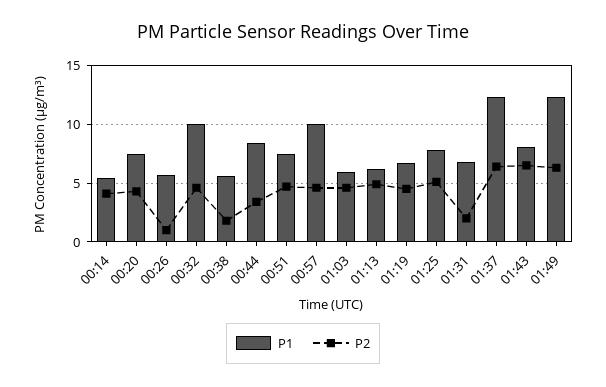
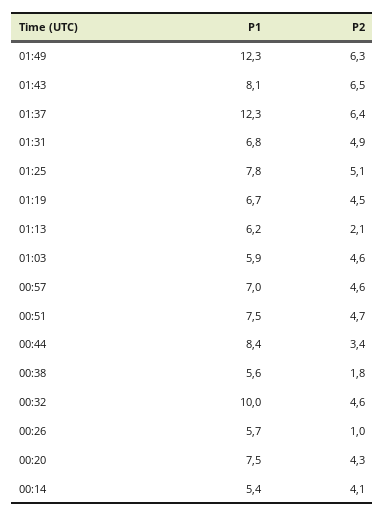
P1, 00:57: 10 -> 7
P2, 01:13: 5 -> 2.1
P2, 01:31: 2 -> 4.9

